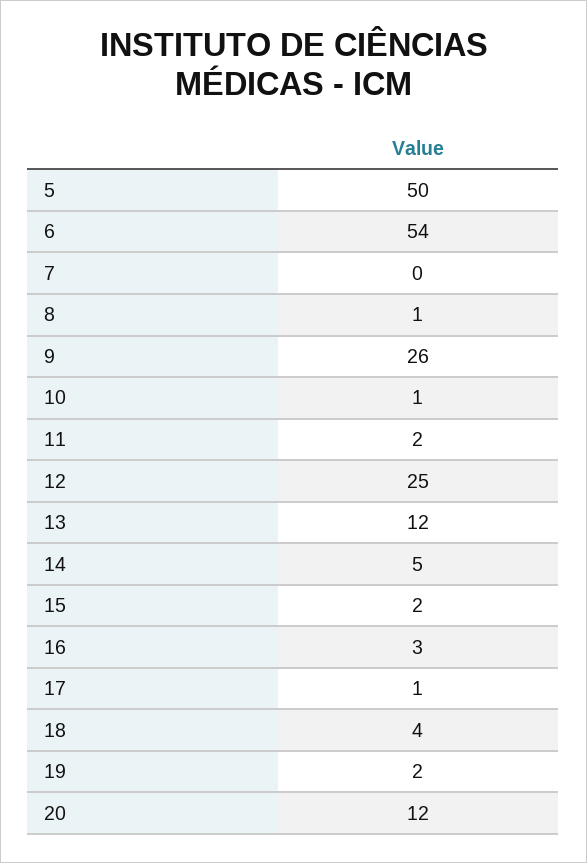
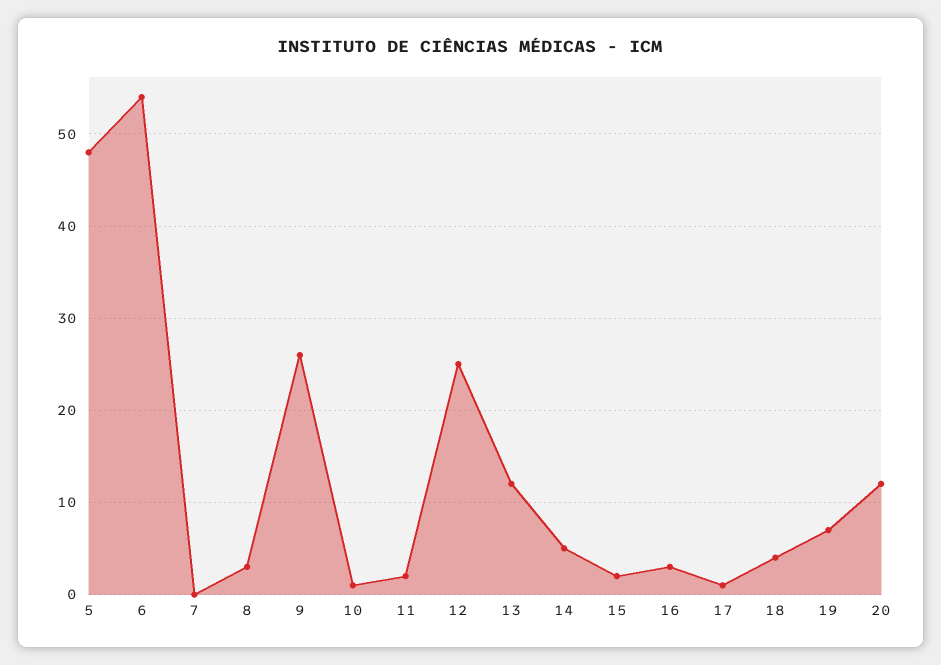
5: 50 -> 48
8: 1 -> 3
19: 2 -> 7

